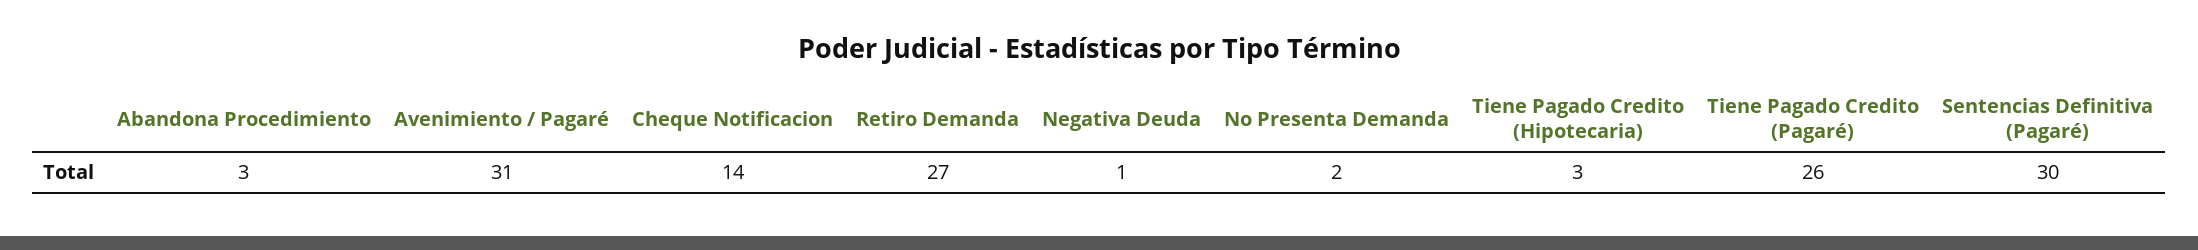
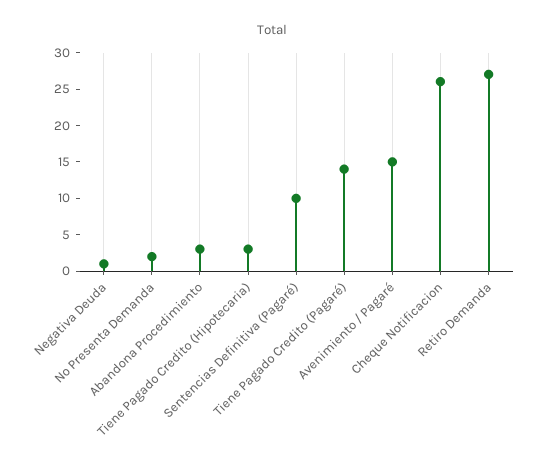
Avenimiento / Pagaré: 31 -> 15
Cheque Notificacion: 14 -> 25
Tiene Pagado Credito (Pagaré): 26 -> 15
Sentencias Definitiva (Pagaré): 30 -> 10

